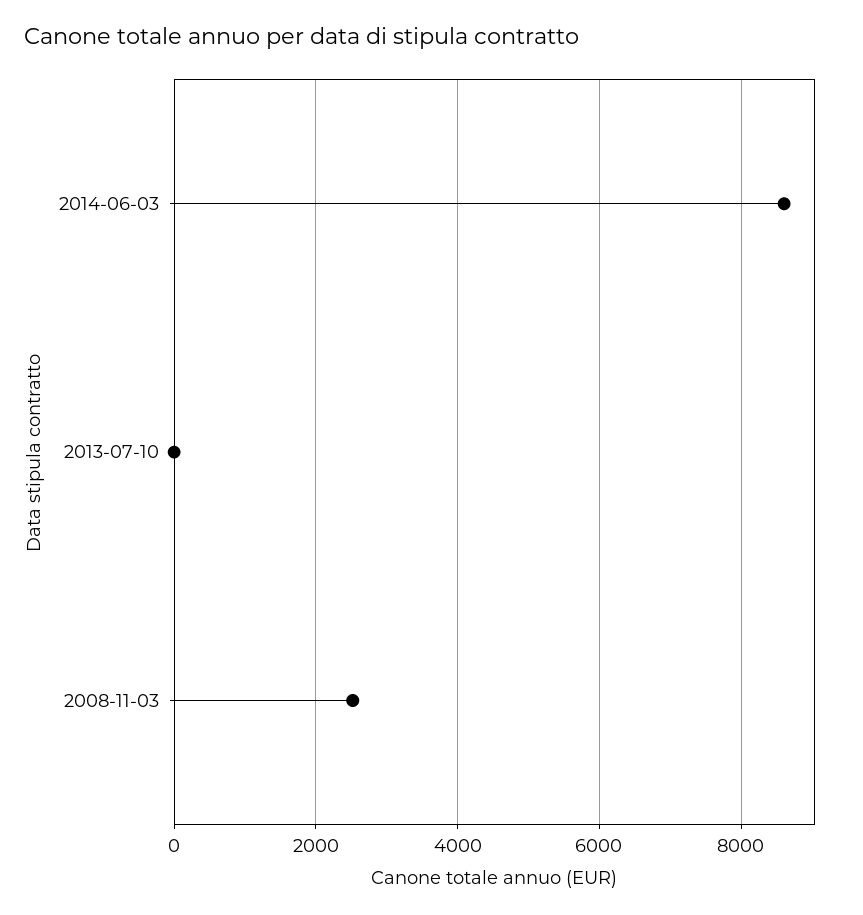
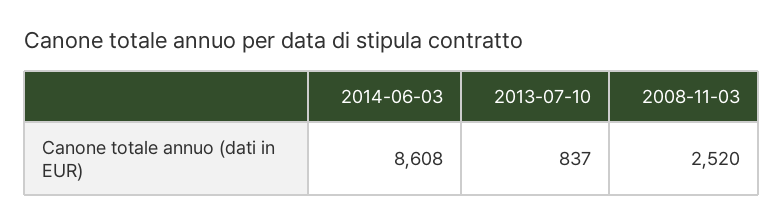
2013-07-10: 0 -> 837

